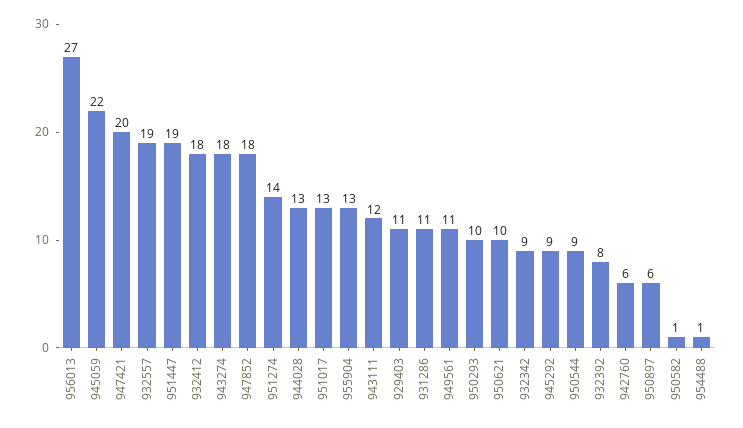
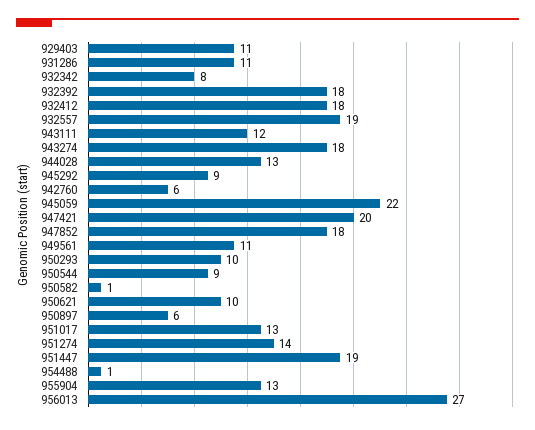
932342: 9 -> 8
932392: 8 -> 18

